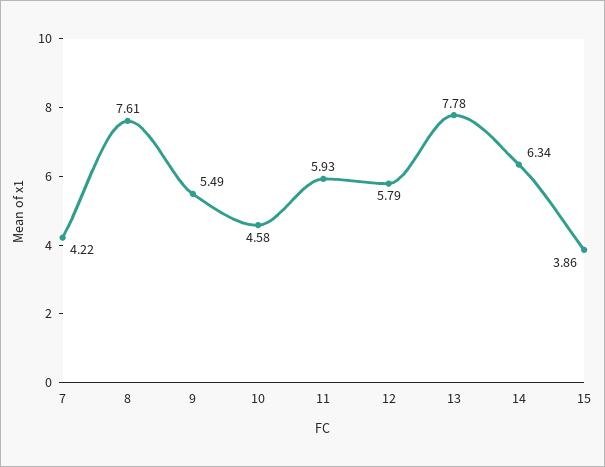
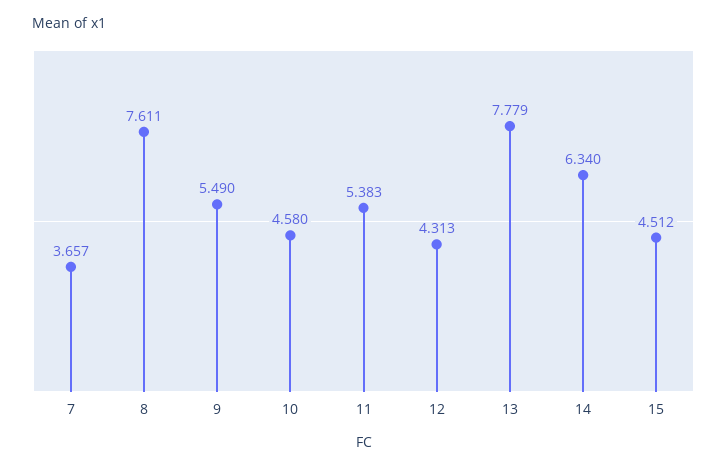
7: 4.22 -> 3.657
11: 5.93 -> 5.383
12: 5.79 -> 4.313
15: 3.86 -> 4.512

